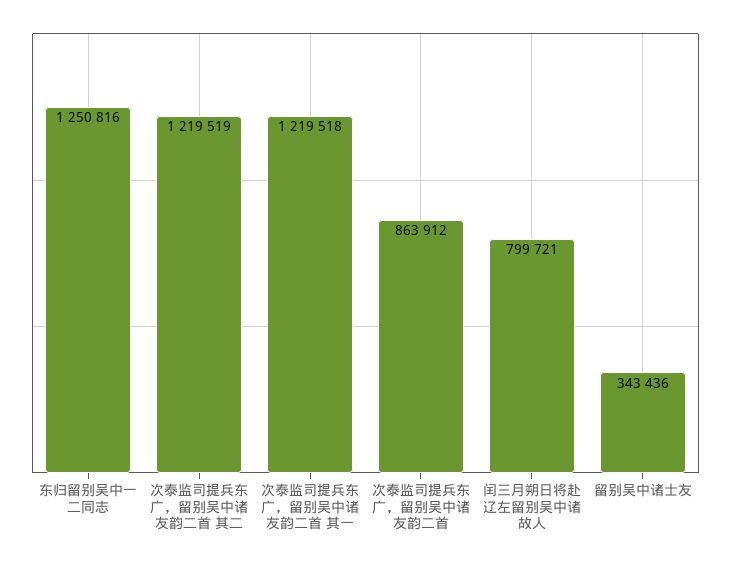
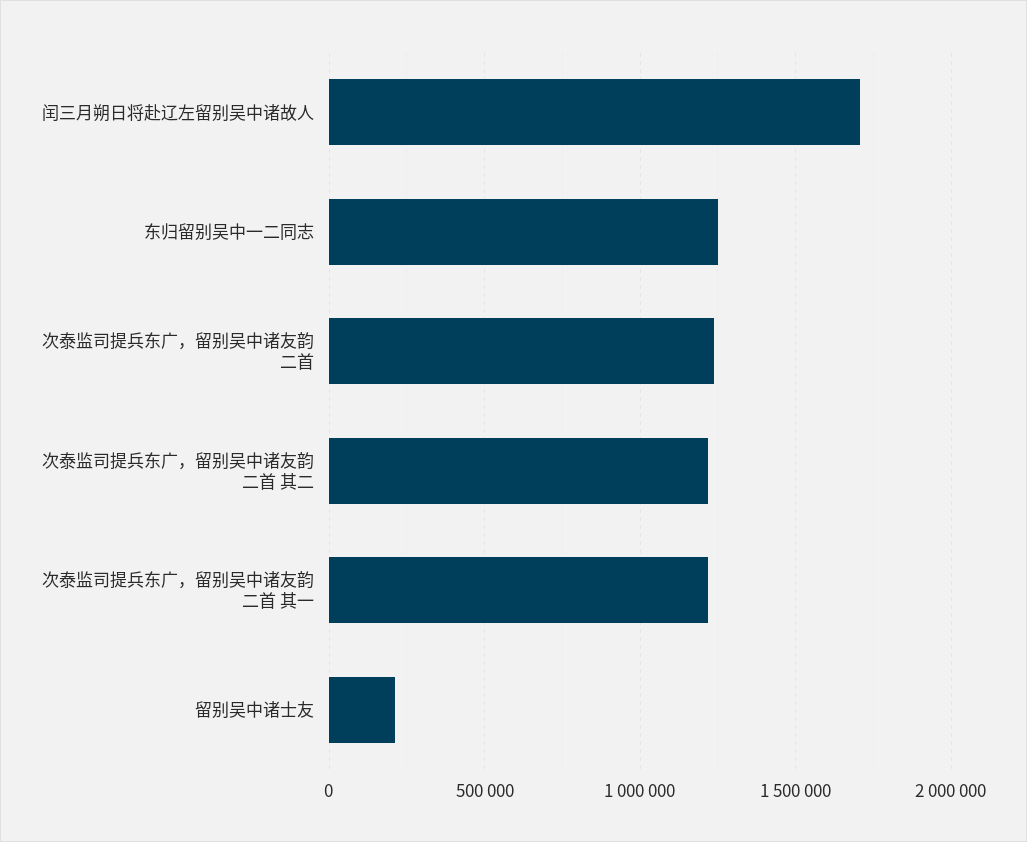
次泰监司提兵东广，留别吴中诸友韵二首: 863912 -> 1250000
闰三月朔日将赴辽左留别吴中诸故人: 799721 -> 1700000
留别吴中诸士友: 343436 -> 200000

